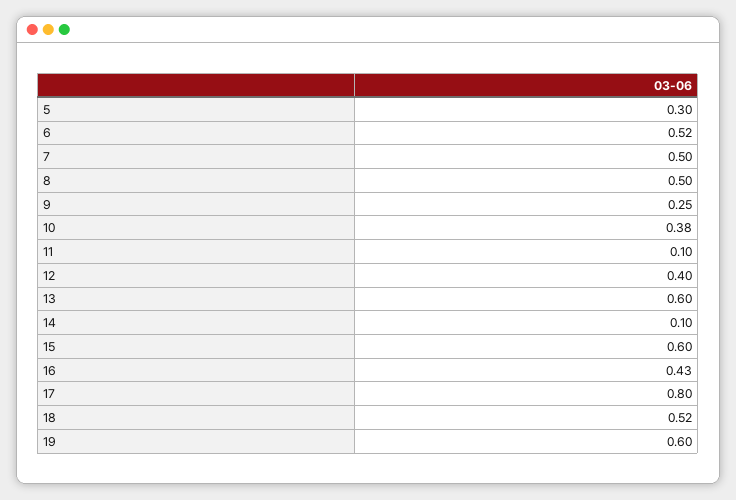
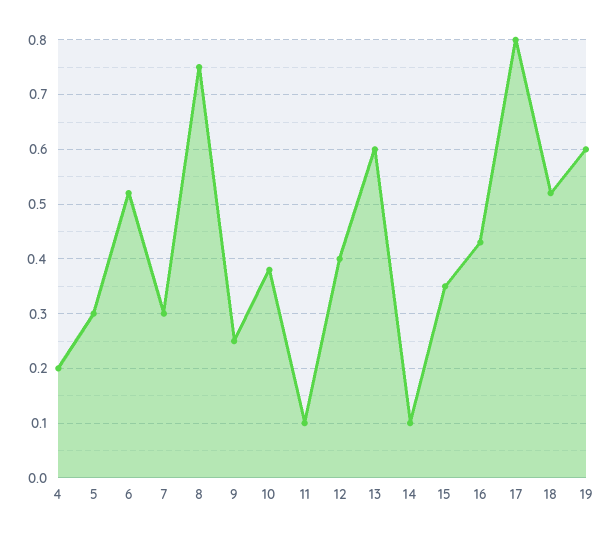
7: 0.5 -> 0.3
8: 0.5 -> 0.75
15: 0.6 -> 0.35
4: none -> 0.2

